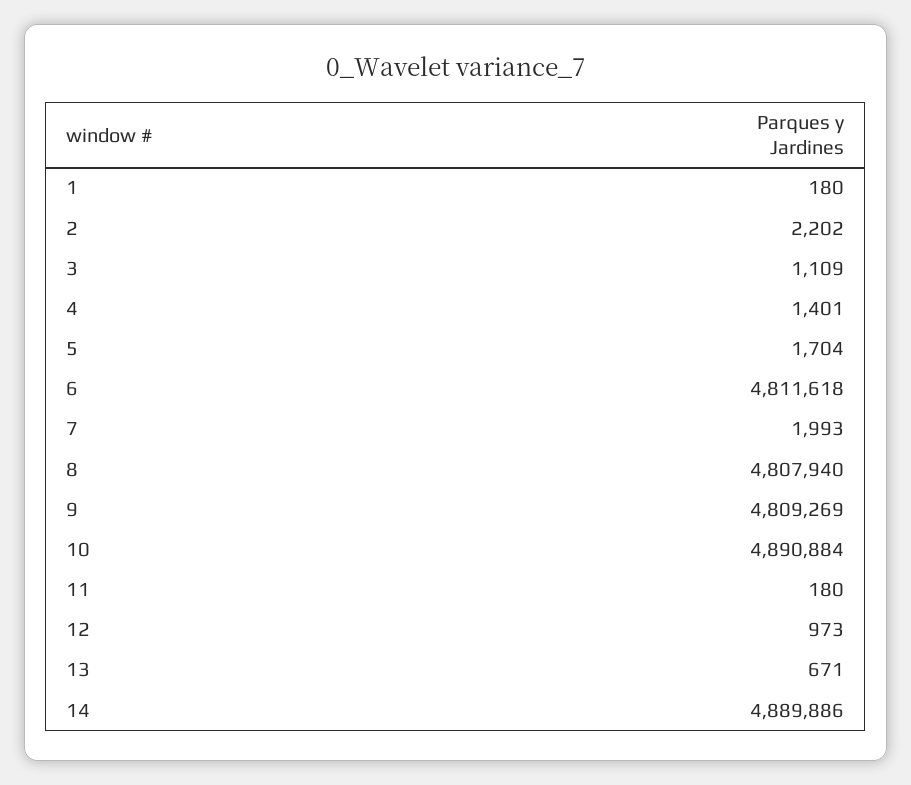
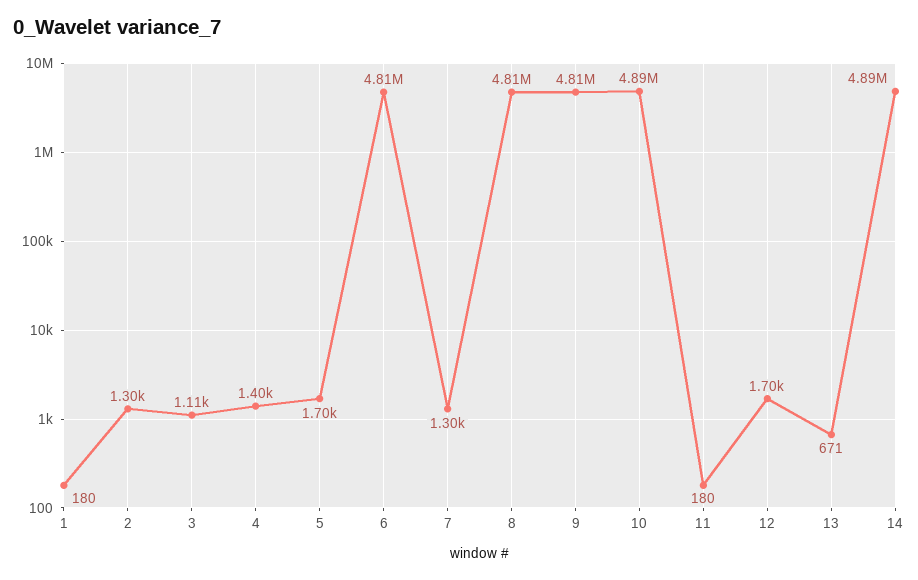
2: 2202 -> 1300
7: 1993 -> 1300
12: 973 -> 1700

